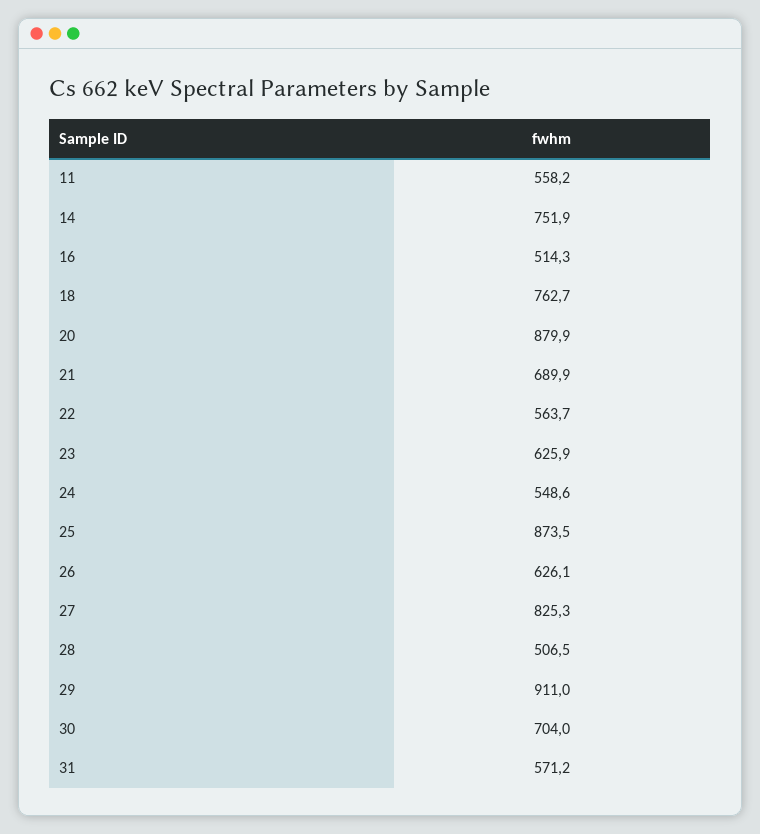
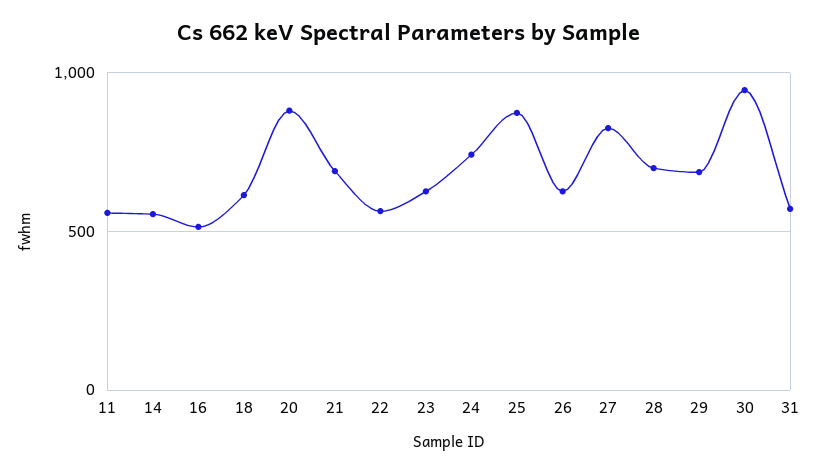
14: 751.9 -> 550
18: 762.7 -> 600
24: 548.6 -> 750
28: 506.5 -> 700
29: 911 -> 700
30: 704 -> 950

